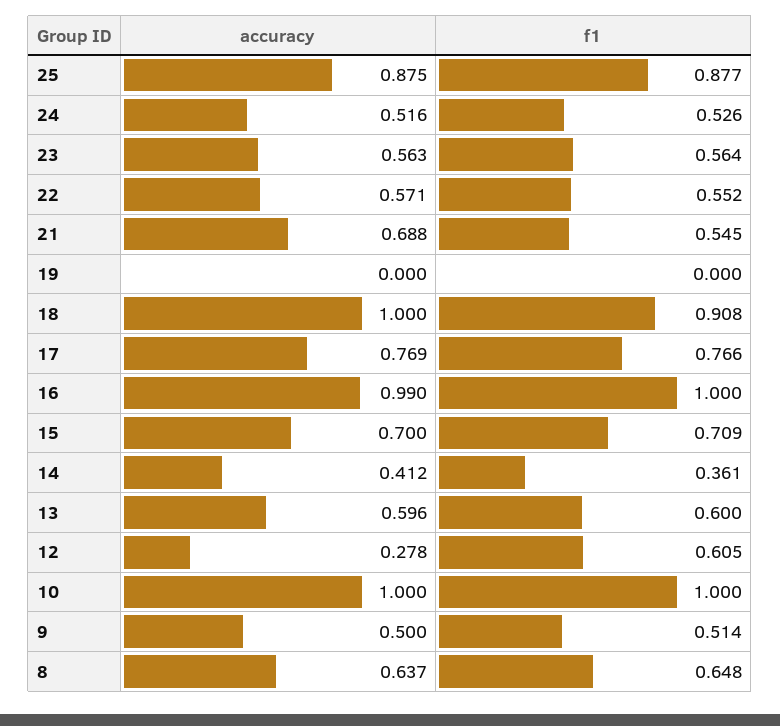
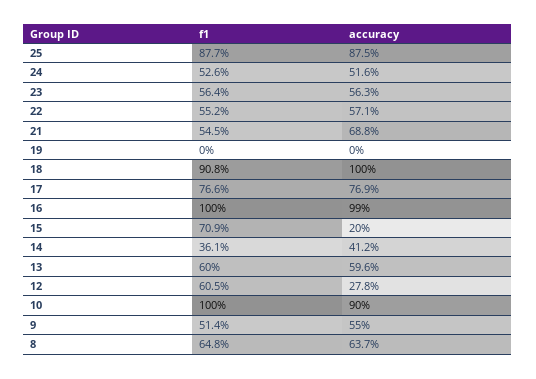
accuracy, 15: 0.7 -> 0.2
accuracy, 10: 1 -> 0.9
accuracy, 9: 0.5 -> 0.55

